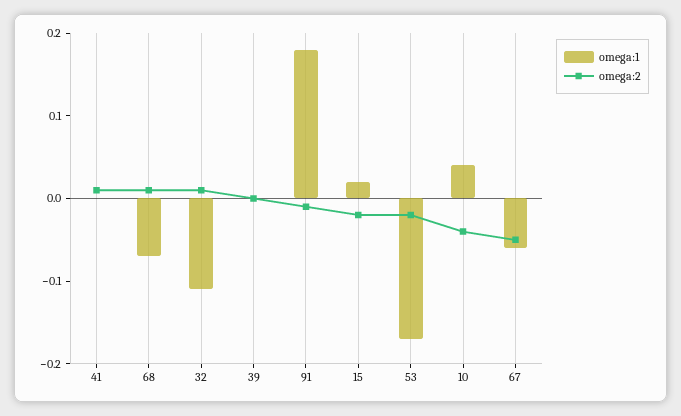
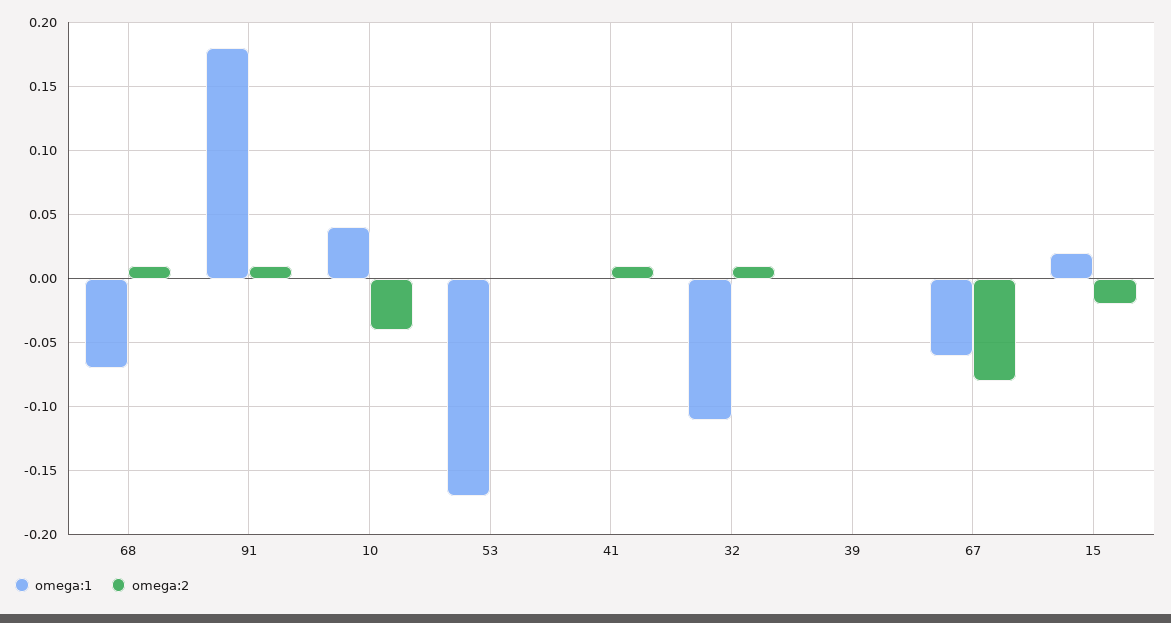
omega:2, 91: -0.01 -> 0.01
omega:2, 53: -0.02 -> 0
omega:2, 67: -0.05 -> -0.08

